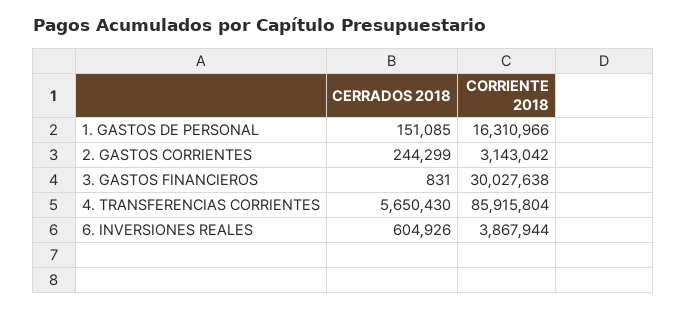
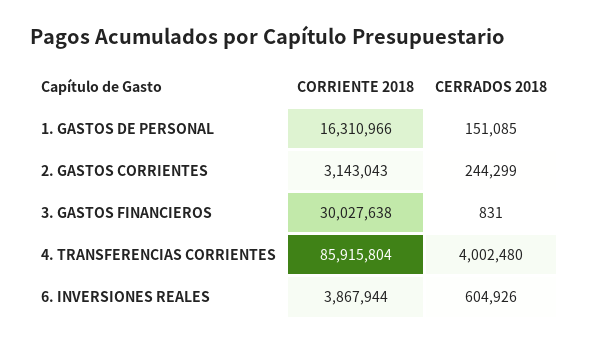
CORRIENTE 2018, 2. GASTOS CORRIENTES: 3143042 -> 3143043
CERRADOS 2018, 4. TRANSFERENCIAS CORRIENTES: 5650430 -> 4002480

